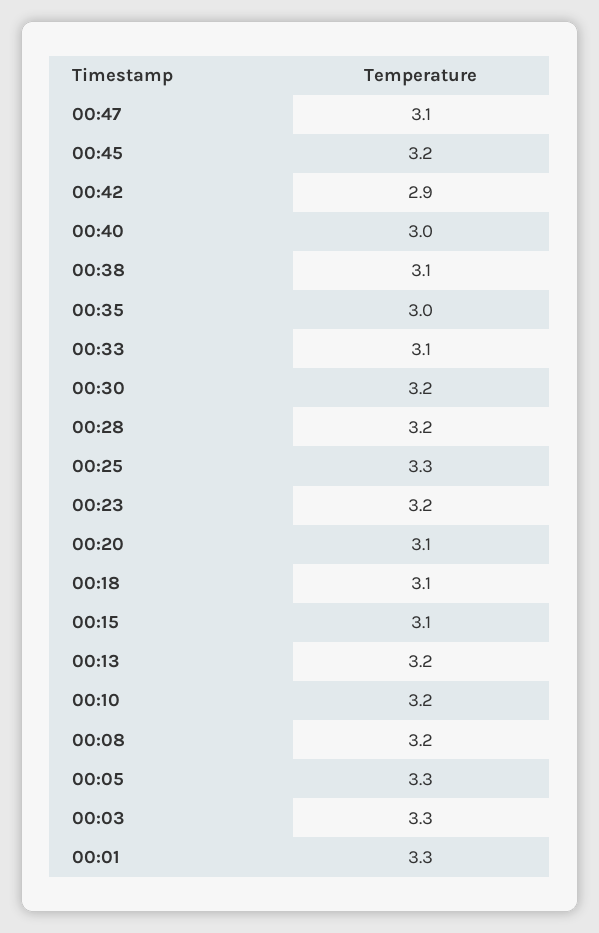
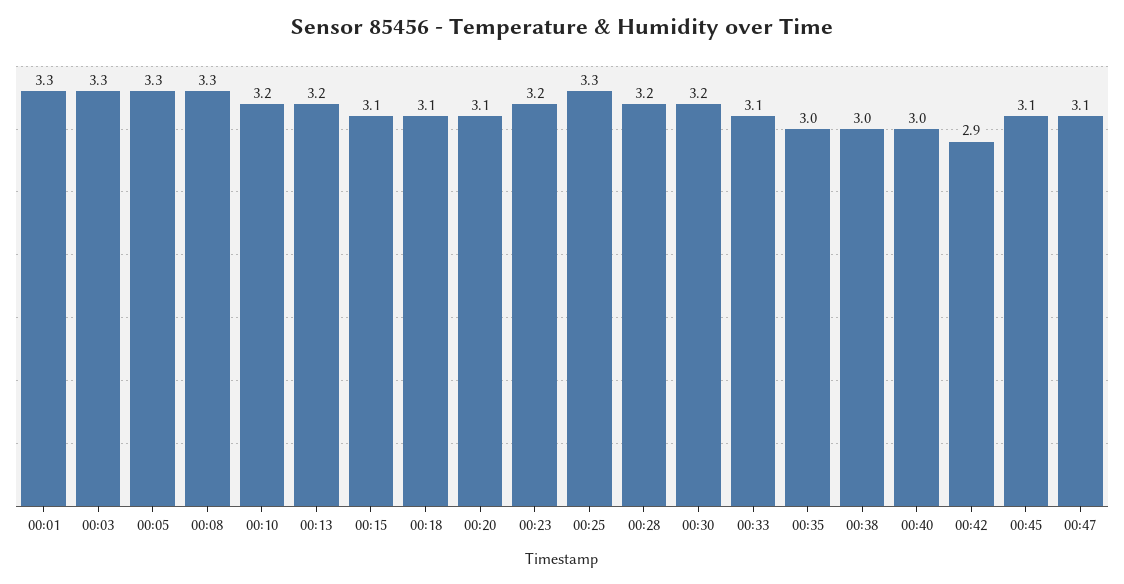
00:45: 3.2 -> 3.1
00:38: 3.1 -> 3
00:08: 3.2 -> 3.3

